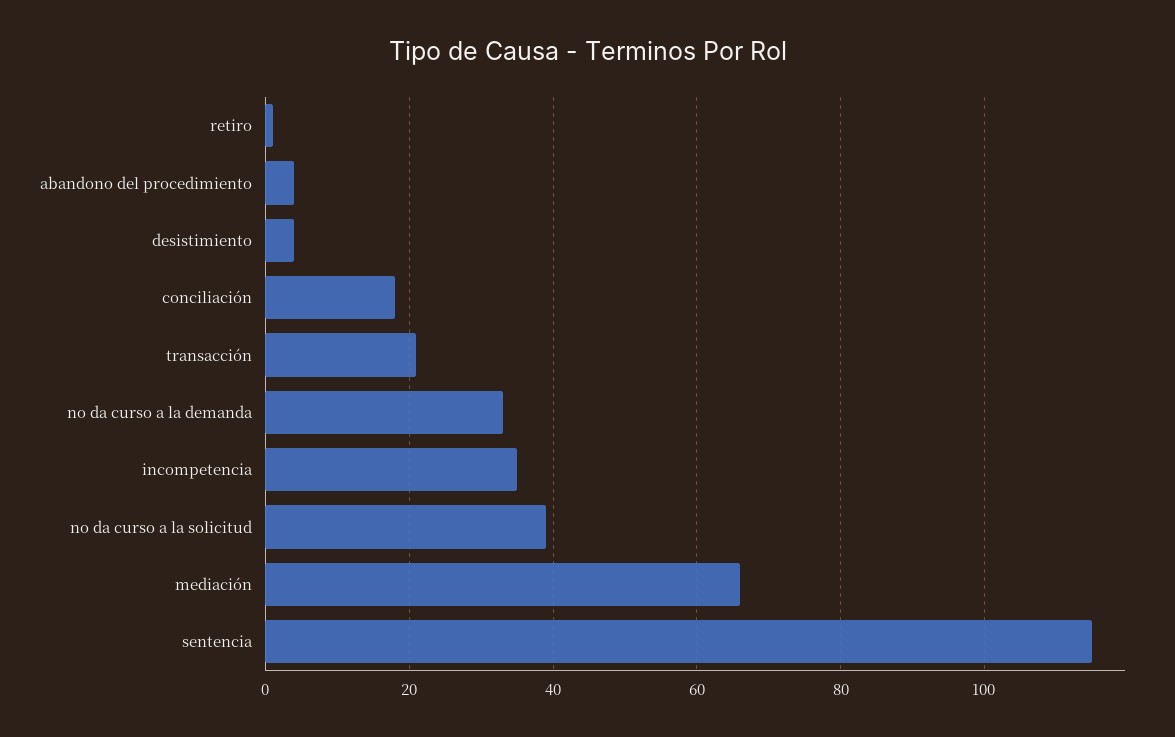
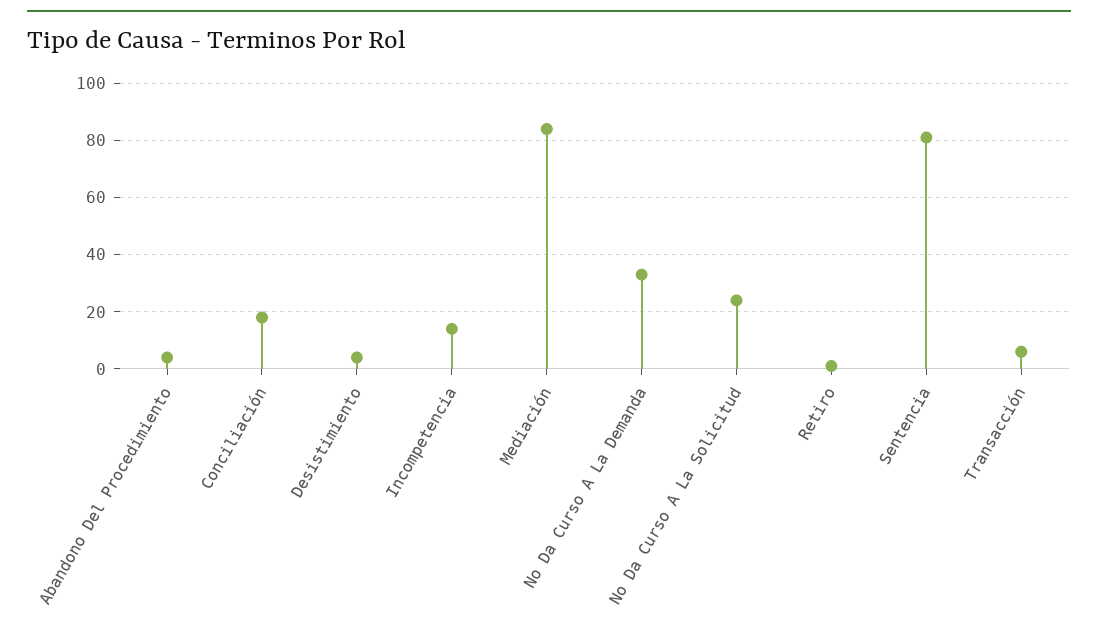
transacción: 20 -> 5
incompetencia: 35 -> 15
no da curso a la solicitud: 40 -> 25
mediación: 65 -> 85
sentencia: 115 -> 80

